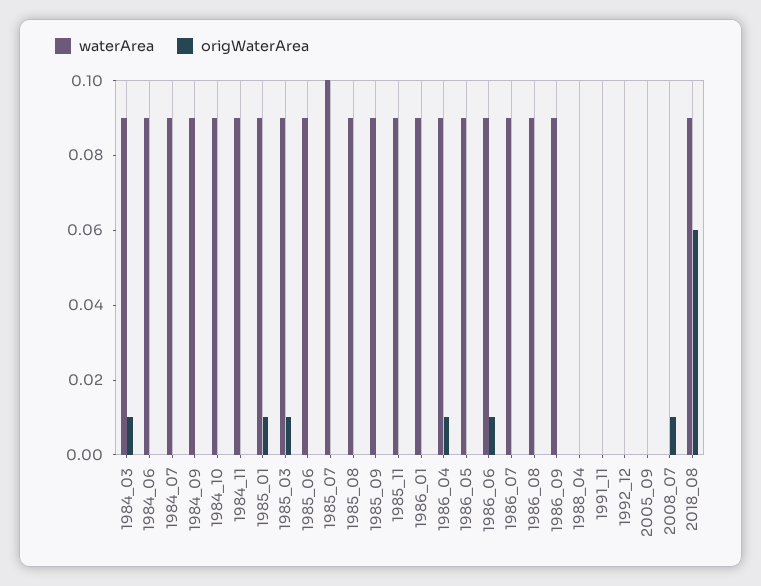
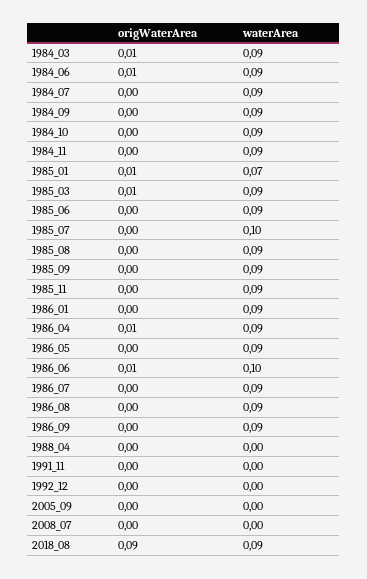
origWaterArea, 1984_06: 0 -> 0.01
waterArea, 1985_01: 0.09 -> 0.07
waterArea, 1986_06: 0.09 -> 0.1
origWaterArea, 2008_07: 0.01 -> 0
origWaterArea, 2018_08: 0.06 -> 0.09

